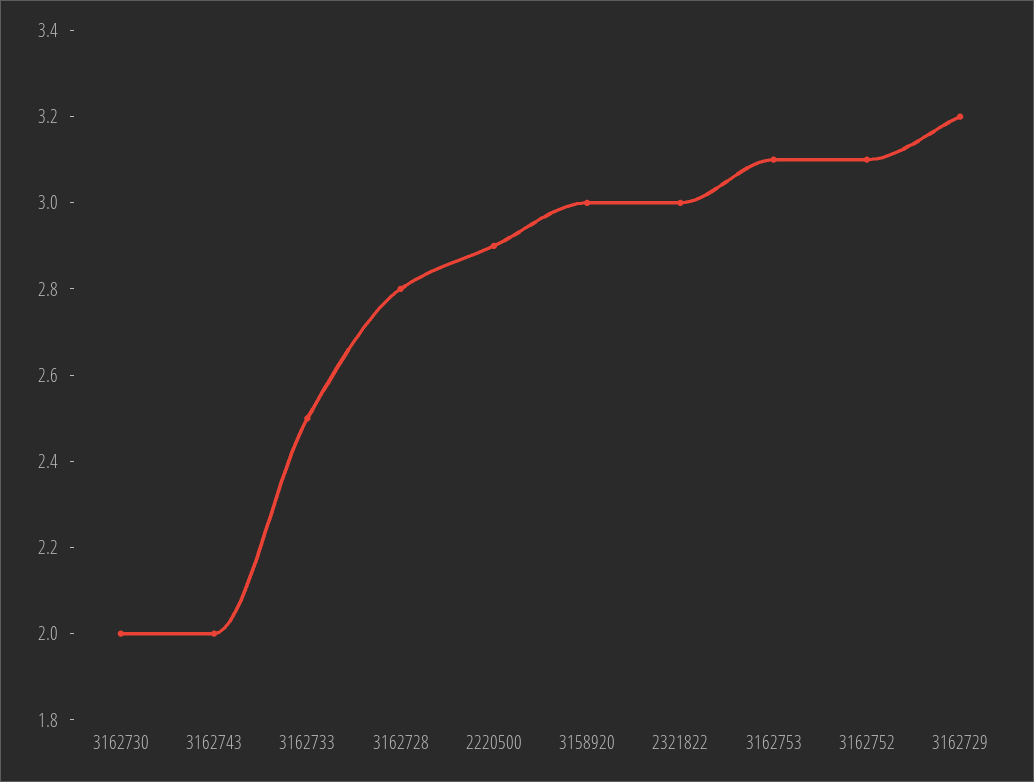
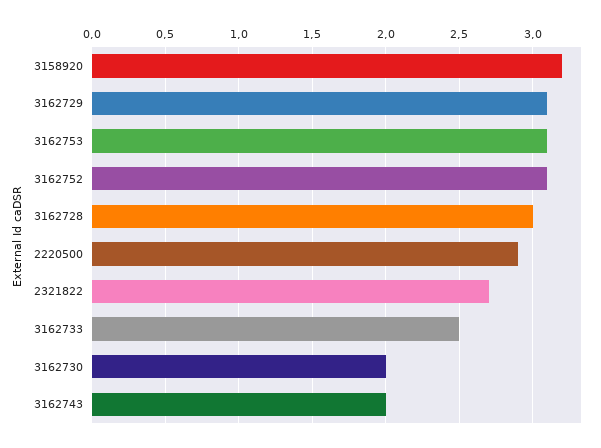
3162728: 2.8 -> 3
3158920: 3 -> 3.2
2321822: 3 -> 2.7
3162729: 3.2 -> 3.1

